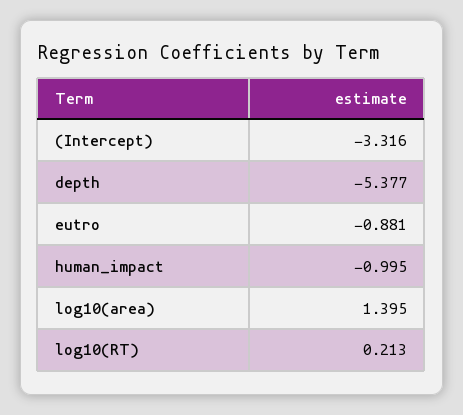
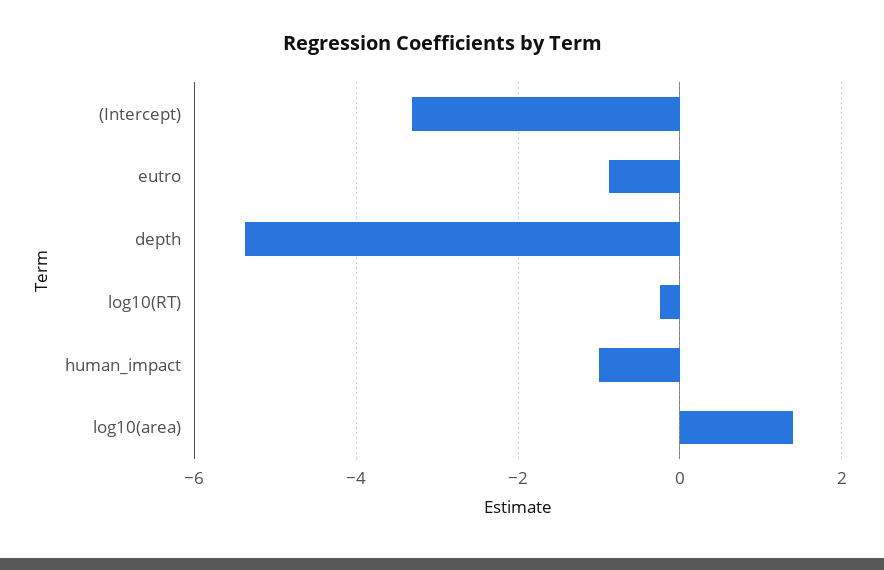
log10(RT): 0.213 -> -0.2

